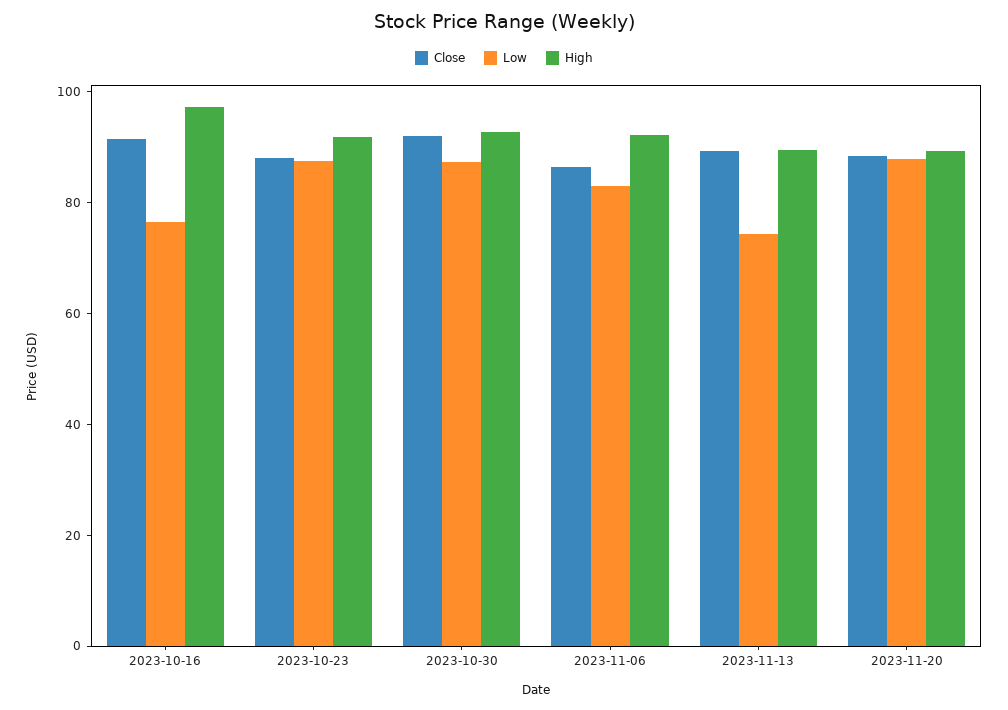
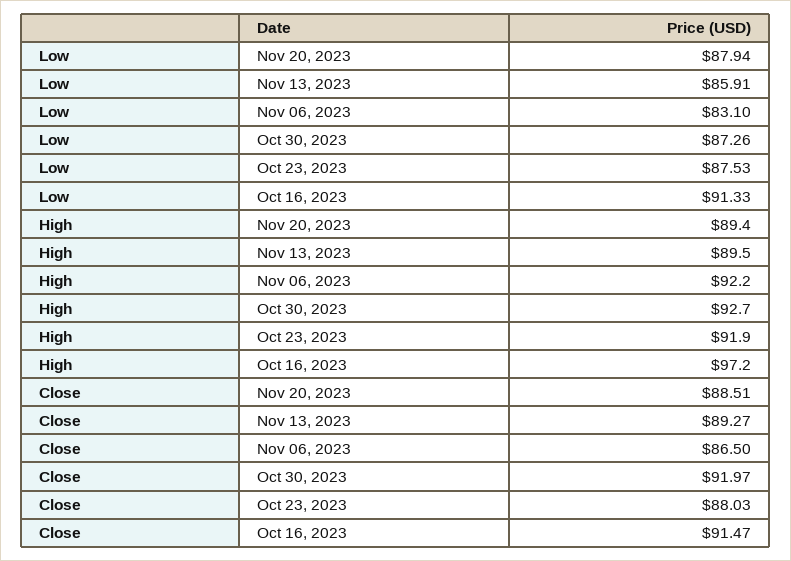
Low, 2023-10-16: 75 -> 91.33
Low, 2023-11-13: 75 -> 85.91

